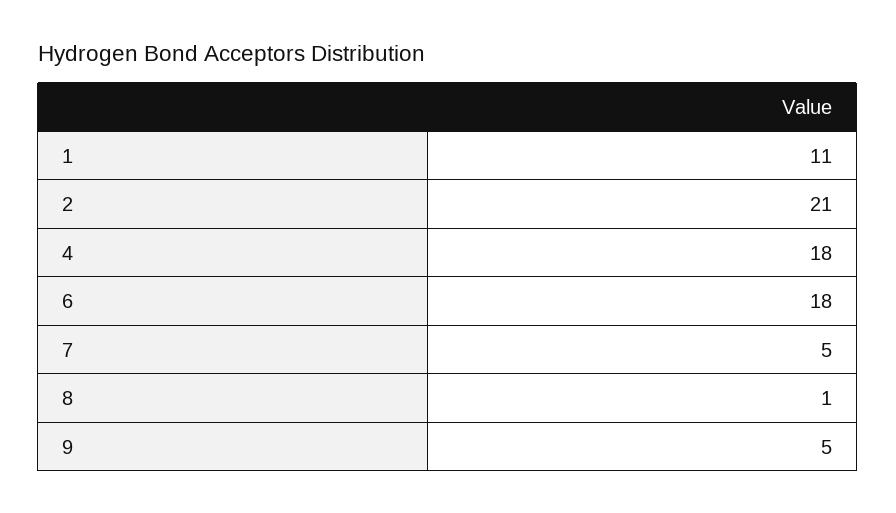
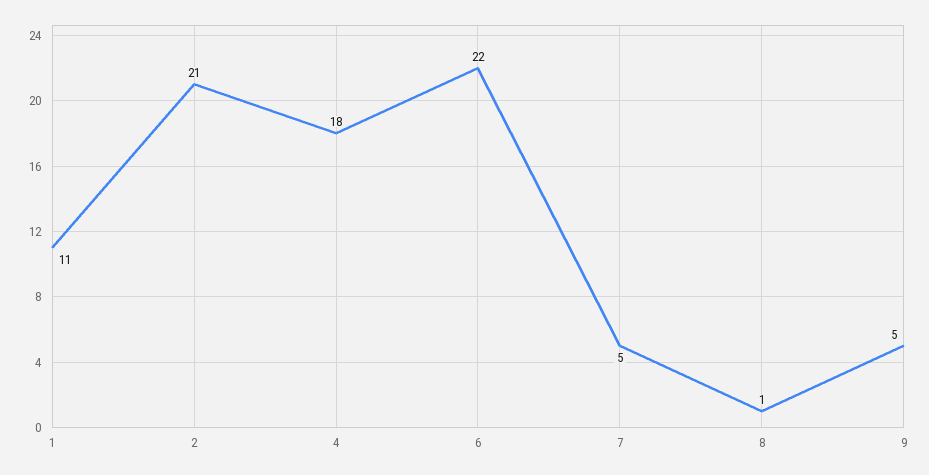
6: 18 -> 22

